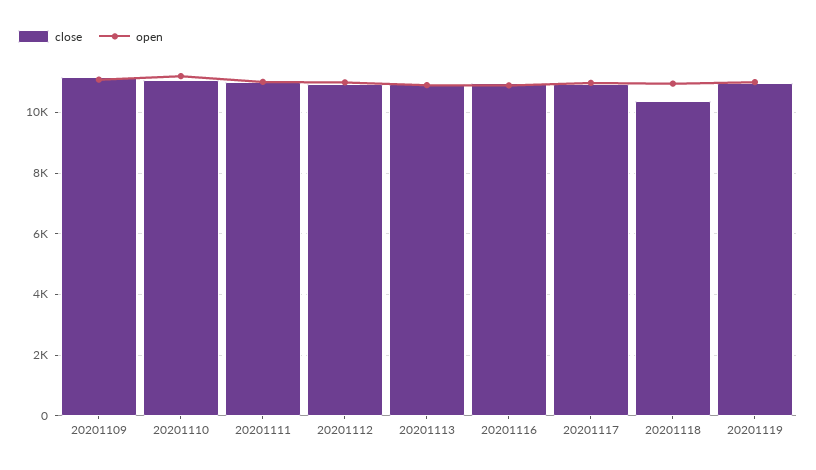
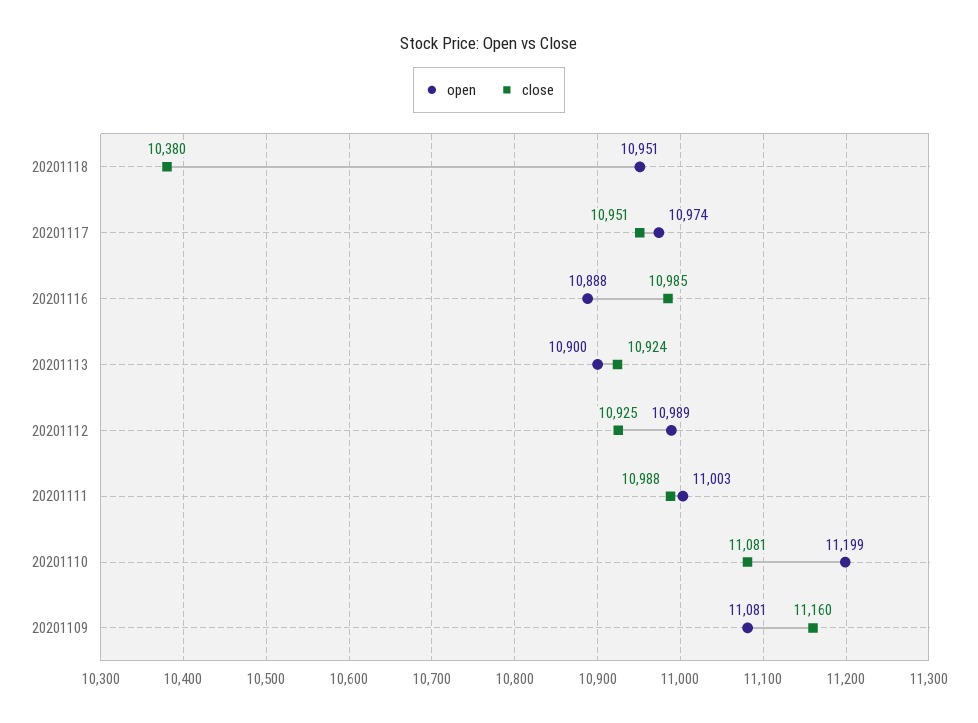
close, 20201119: 11000 -> none
open, 20201119: 11000 -> none

